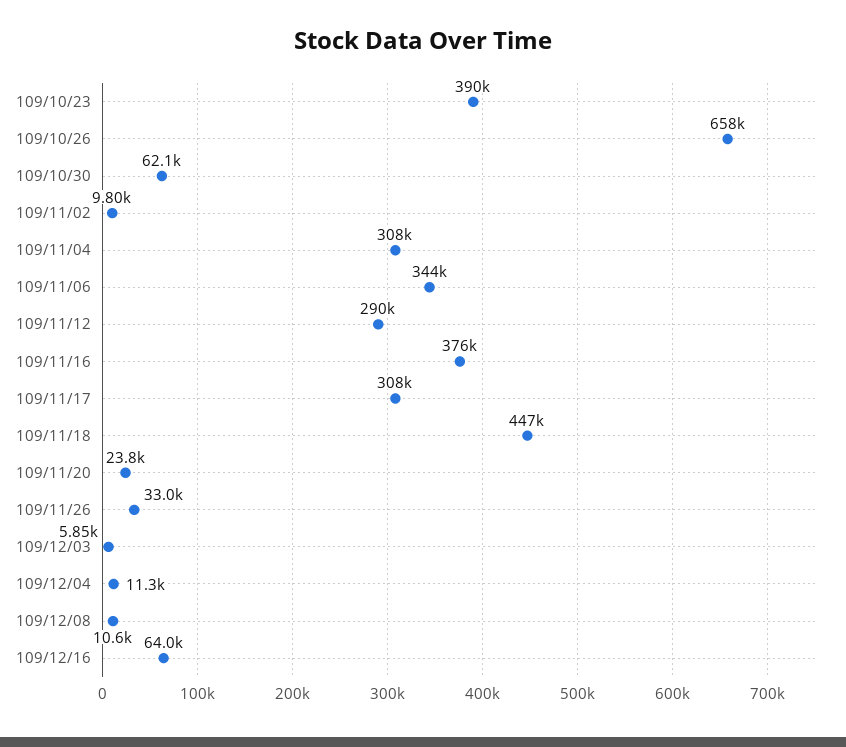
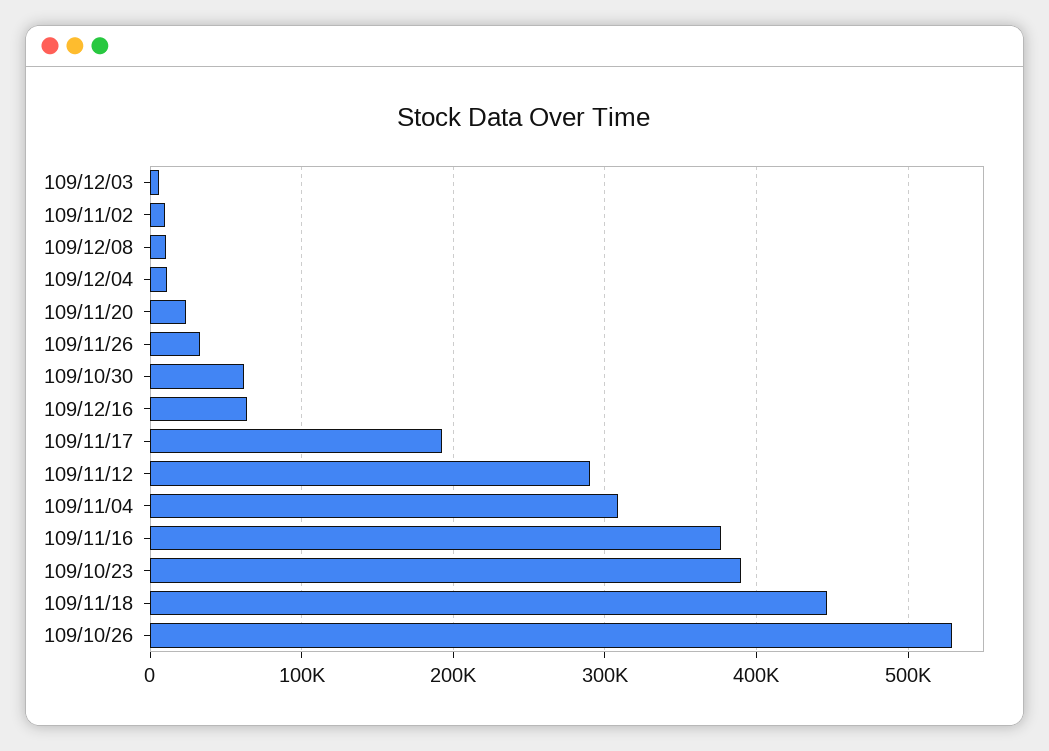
109/10/26: 658000 -> 530000
109/11/06: 344000 -> none
109/11/17: 308000 -> 190000

